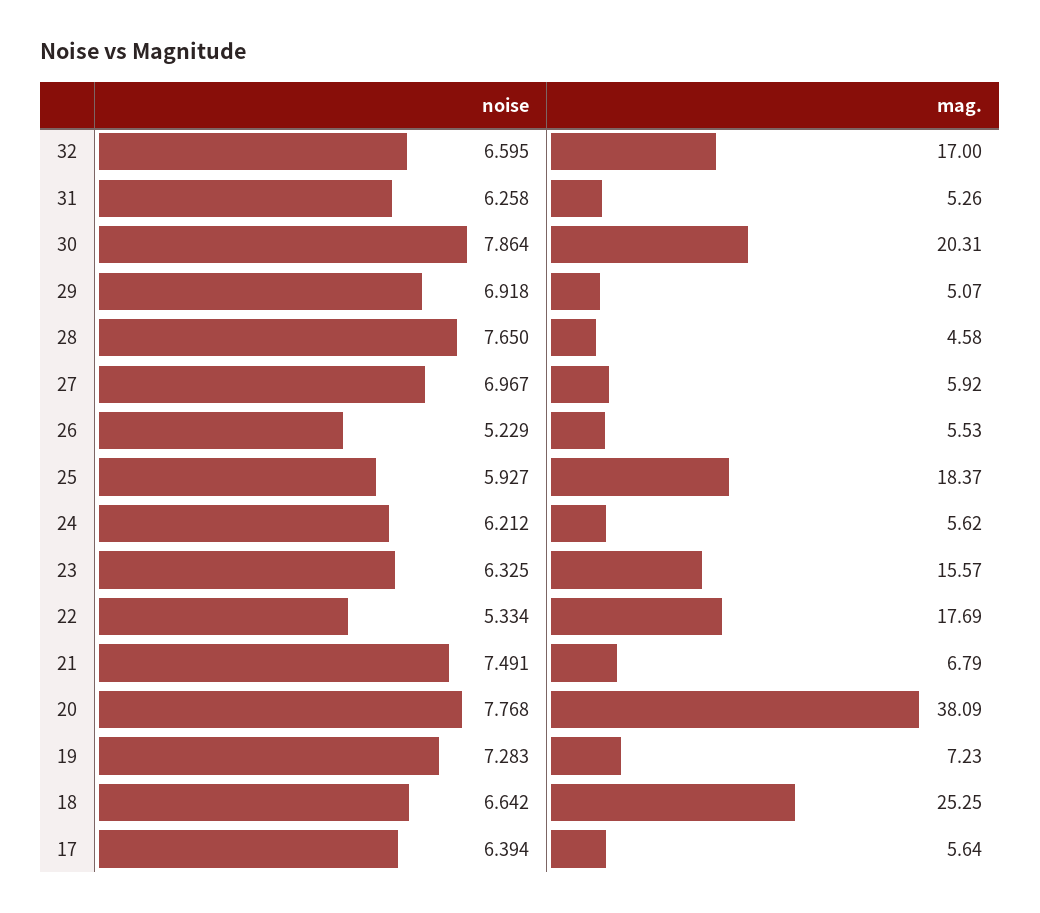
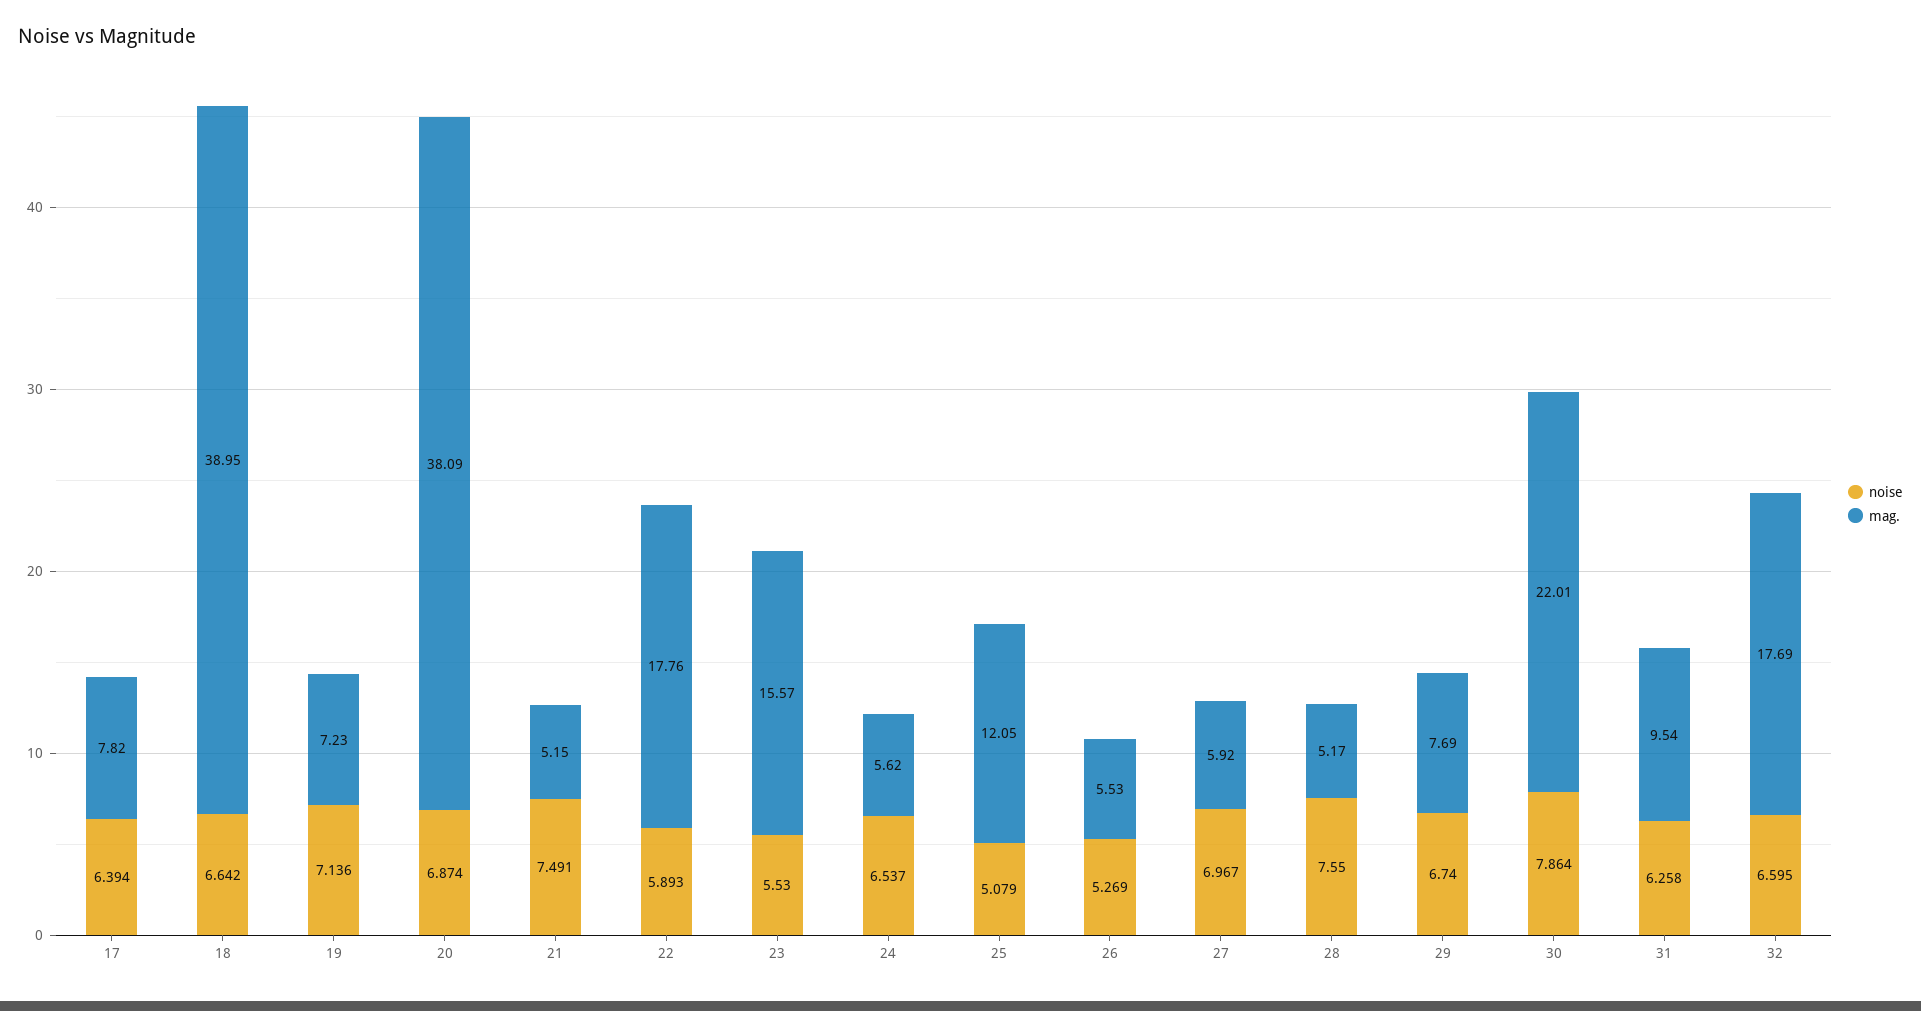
mag., 32: 17 -> 17.69
mag., 31: 5.26 -> 9.54
mag., 30: 20.31 -> 22.01
noise, 29: 6.918 -> 6.74
mag., 29: 5.07 -> 7.69
noise, 28: 7.65 -> 7.55
mag., 28: 4.58 -> 5.17
noise, 26: 5.229 -> 5.269
noise, 25: 5.927 -> 5.079
mag., 25: 18.37 -> 12.05
noise, 24: 6.212 -> 6.537
noise, 23: 6.325 -> 5.53
noise, 22: 5.334 -> 5.893
mag., 22: 17.69 -> 17.76
mag., 21: 6.79 -> 5.15
noise, 20: 7.768 -> 6.874
noise, 19: 7.283 -> 7.136
mag., 18: 25.25 -> 38.95
mag., 17: 5.64 -> 7.82

